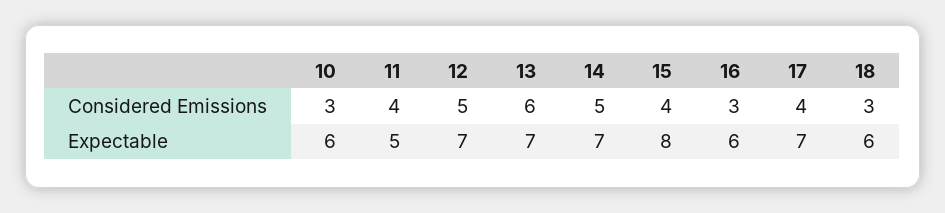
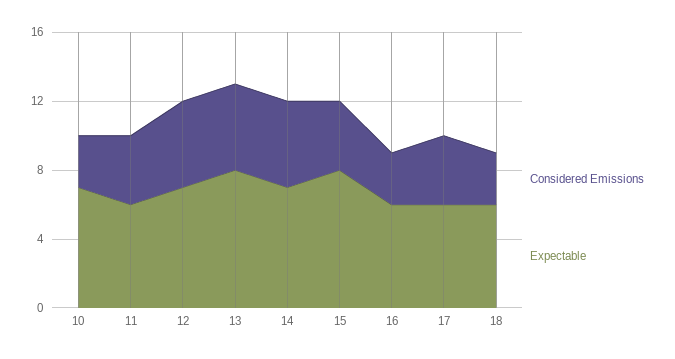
Considered Emissions, 13: 6 -> 5
Expectable, 10: 6 -> 7
Expectable, 11: 5 -> 6
Expectable, 13: 7 -> 8
Expectable, 17: 7 -> 6

